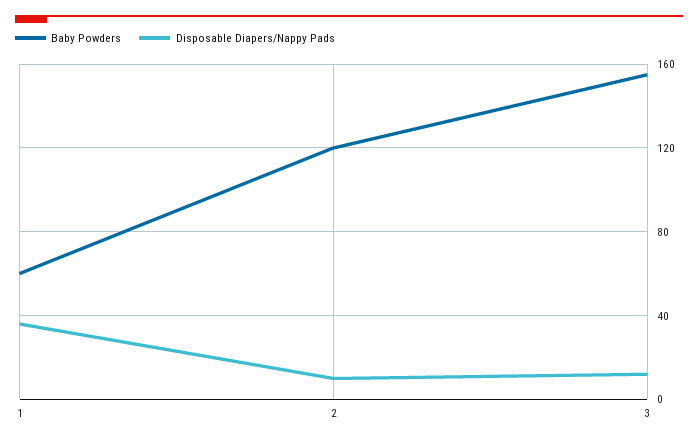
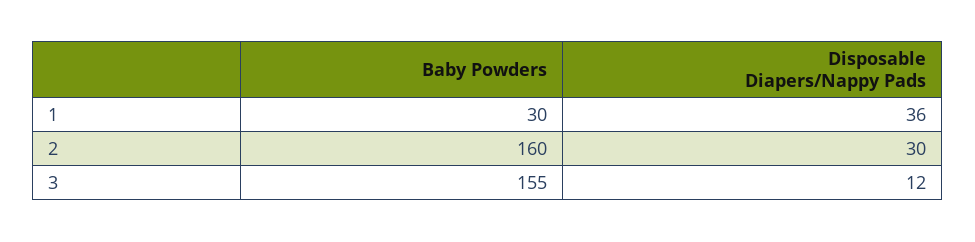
Baby Powders, 1: 60 -> 30
Baby Powders, 2: 120 -> 160
Disposable Diapers/Nappy Pads, 2: 10 -> 30

